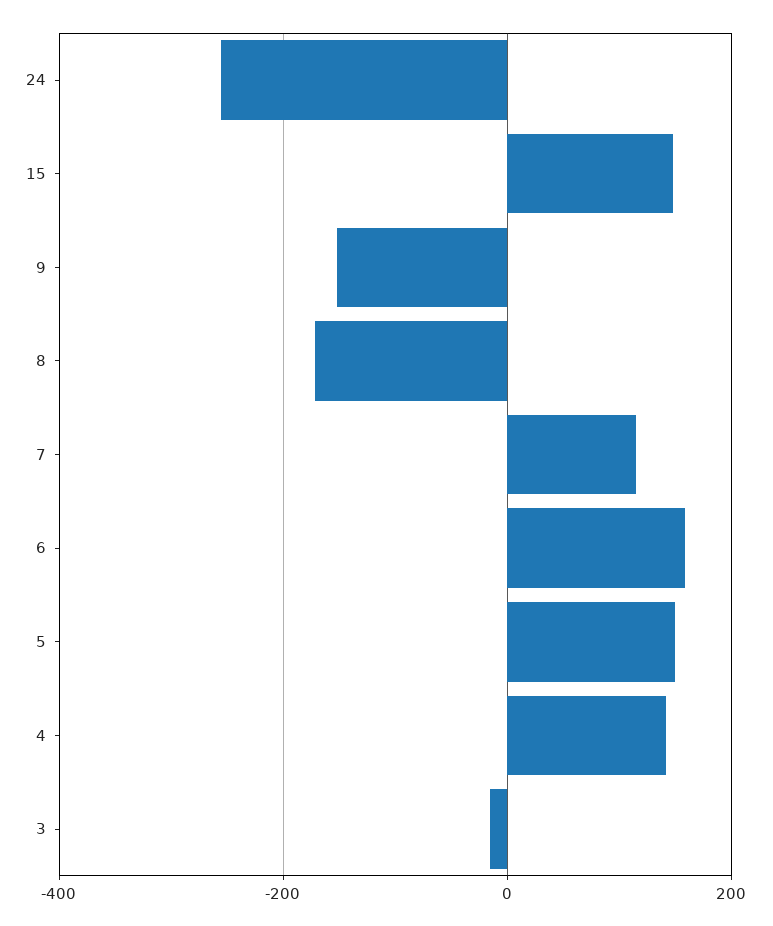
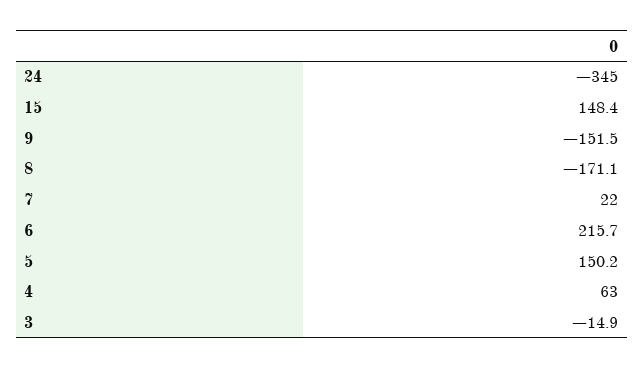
24: -260 -> -345
7: 120 -> 22
6: 160 -> 215.7
4: 140 -> 63

